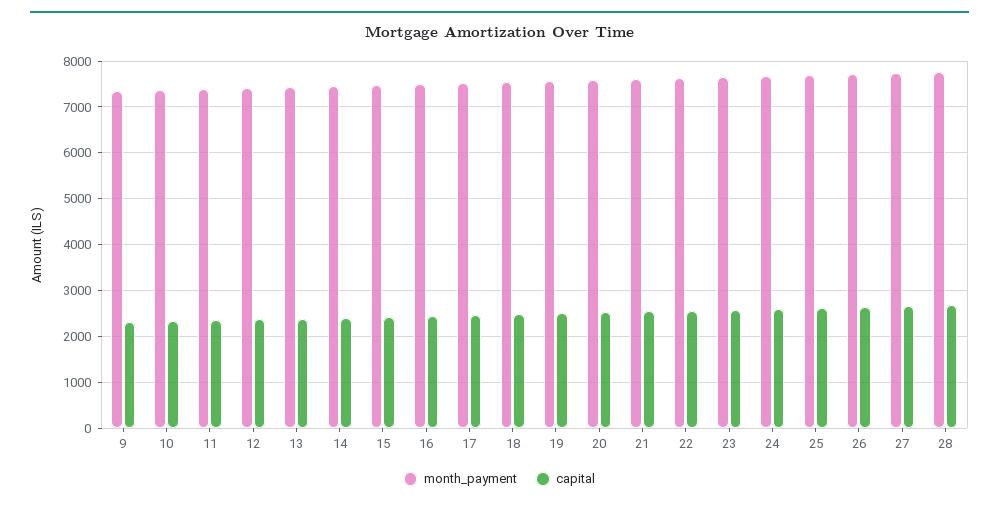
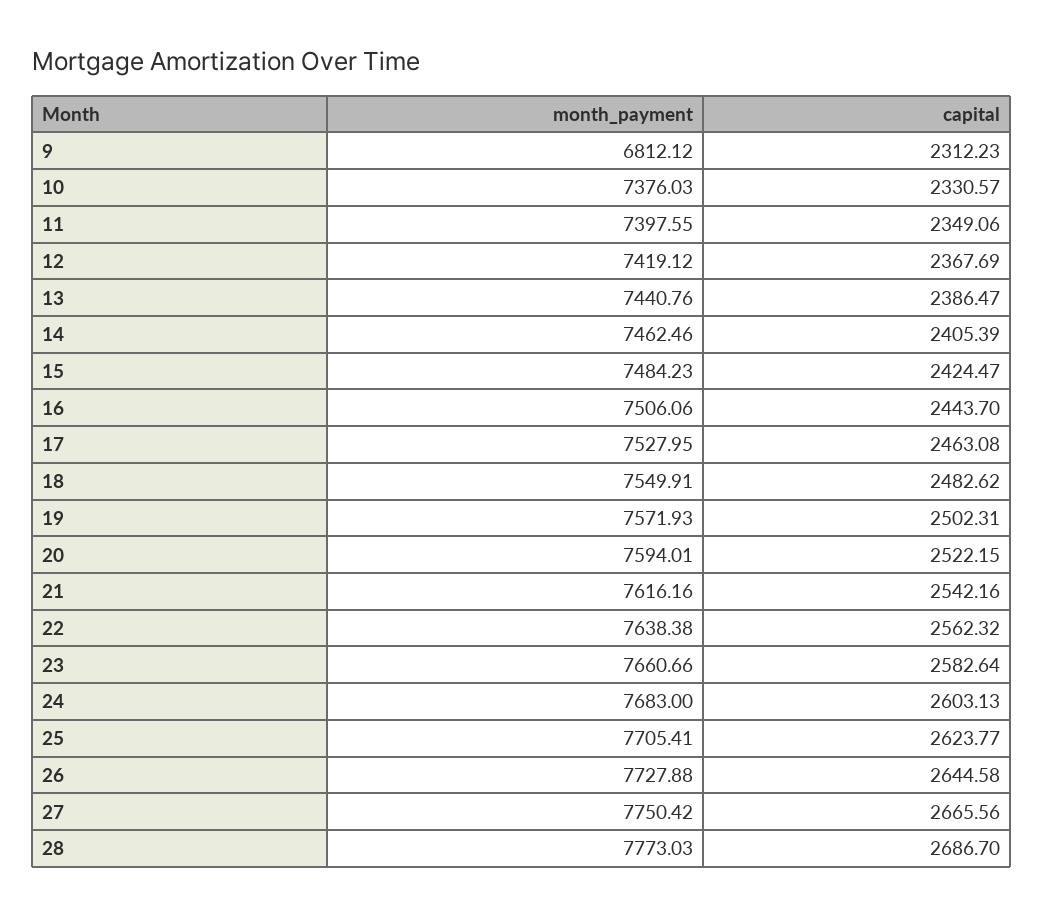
month_payment, 9: 7400 -> 6812.12

